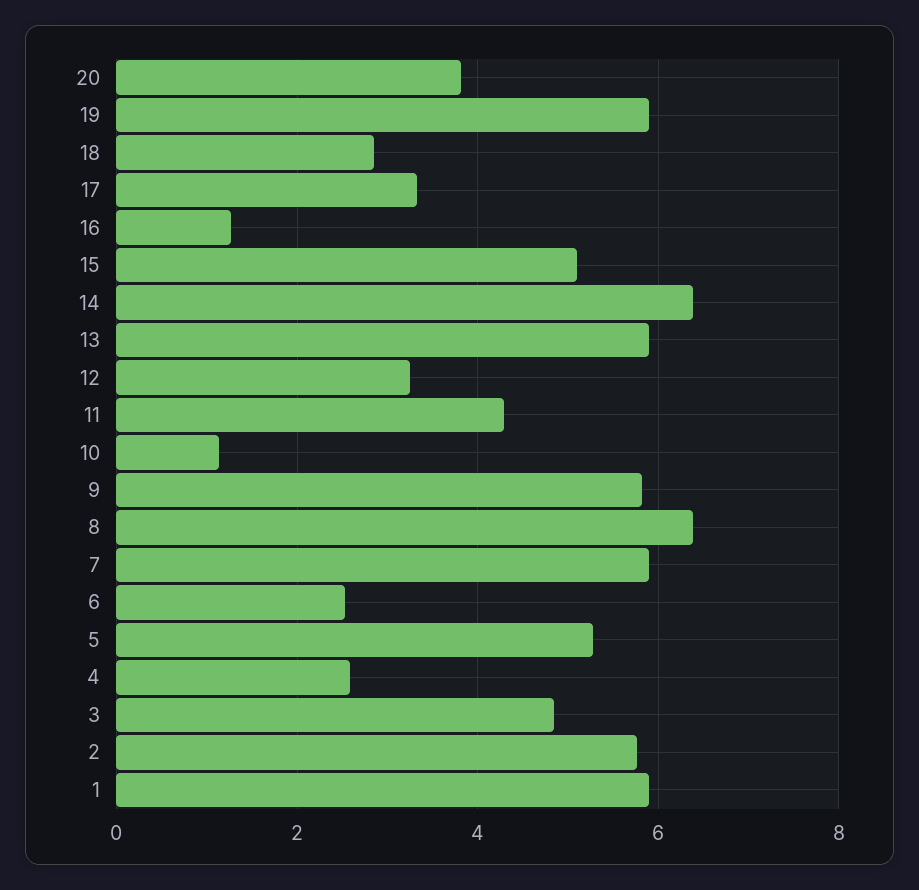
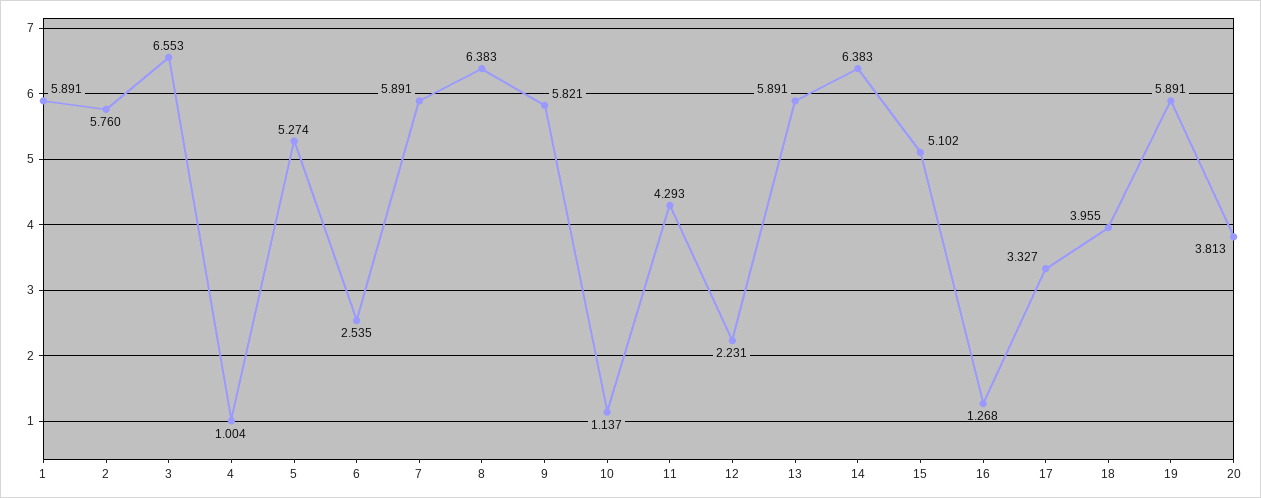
18: 2.8 -> 3.955
12: 3.2 -> 2.231
4: 2.6 -> 1.004
3: 4.8 -> 6.553

